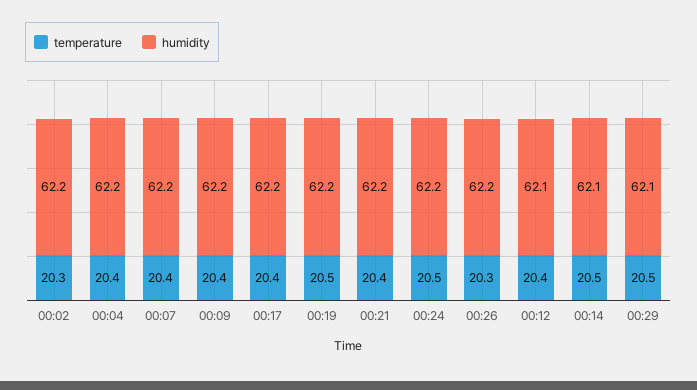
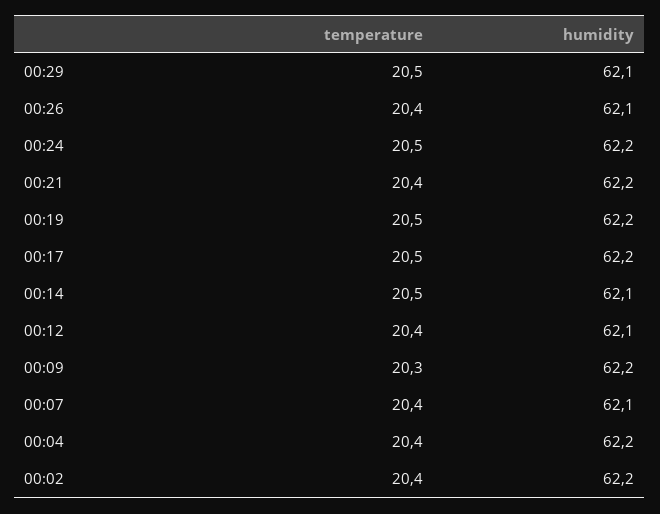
temperature, 00:02: 20.3 -> 20.4
humidity, 00:07: 62.2 -> 62.1
temperature, 00:09: 20.4 -> 20.3
temperature, 00:17: 20.4 -> 20.5
temperature, 00:26: 20.3 -> 20.4
humidity, 00:26: 62.2 -> 62.1

